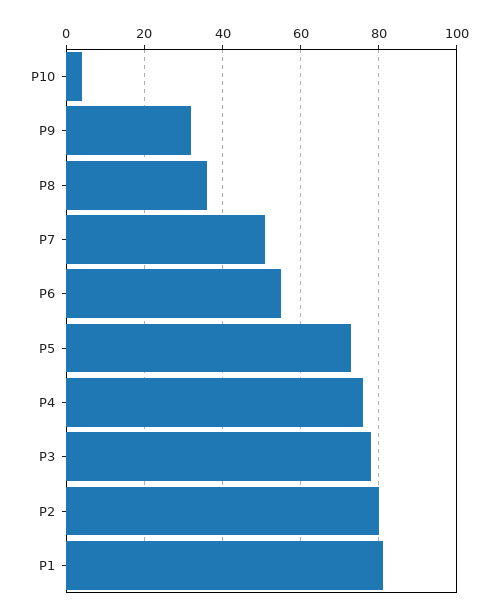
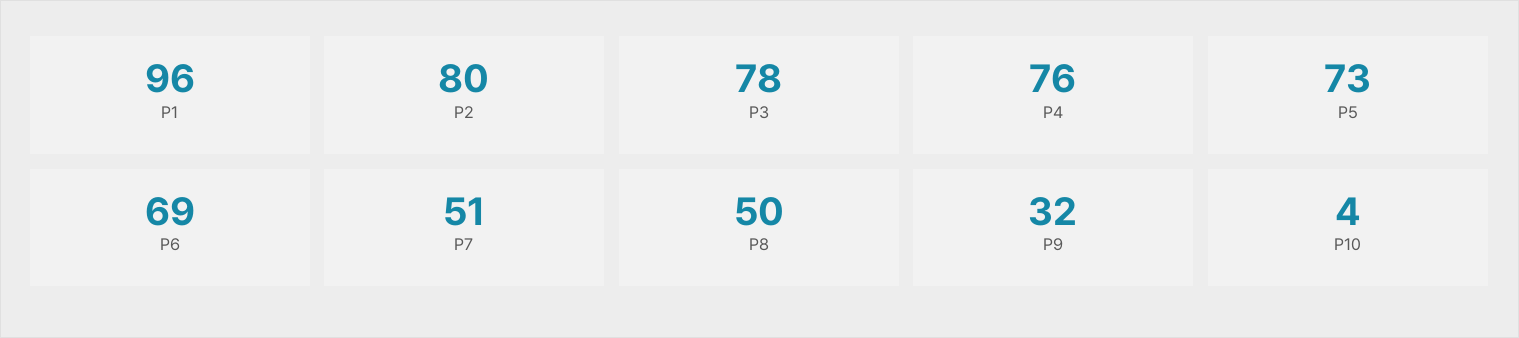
P8: 35 -> 50
P6: 55 -> 69
P1: 80 -> 96

